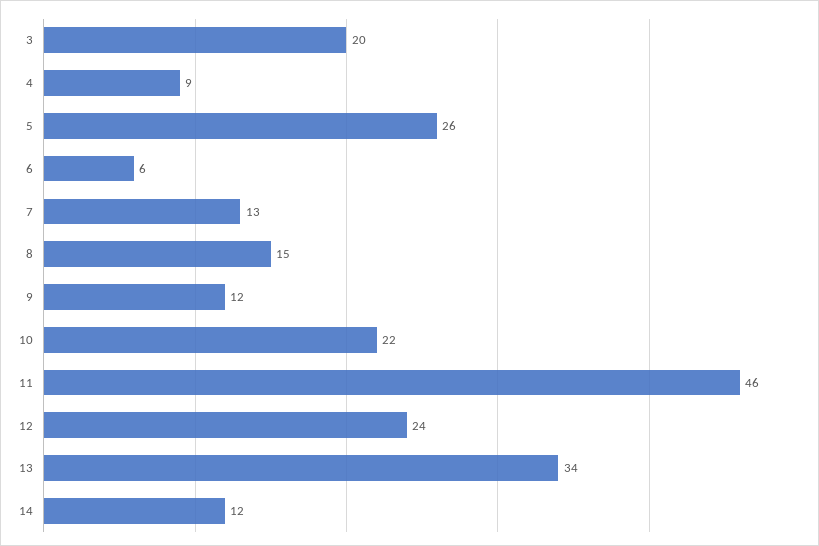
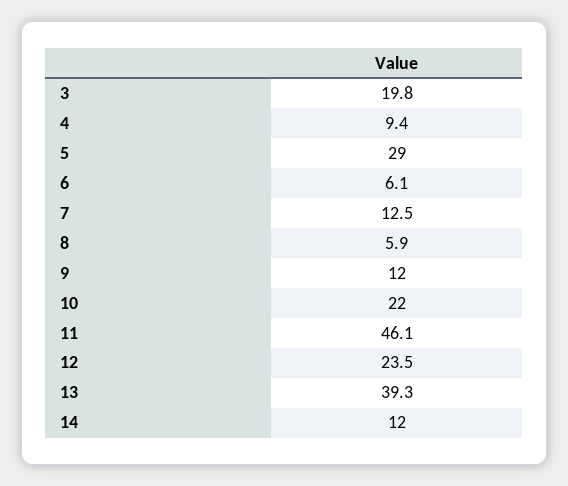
5: 26 -> 29
8: 15 -> 5.9
13: 34 -> 39.3

